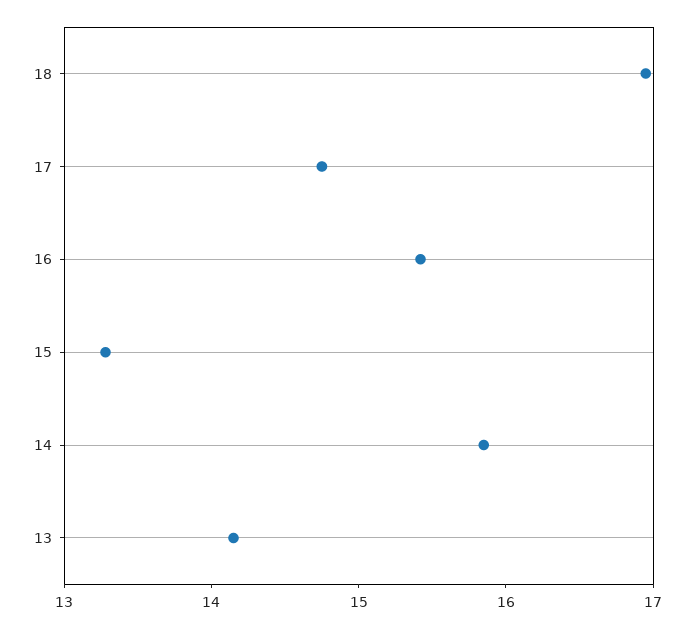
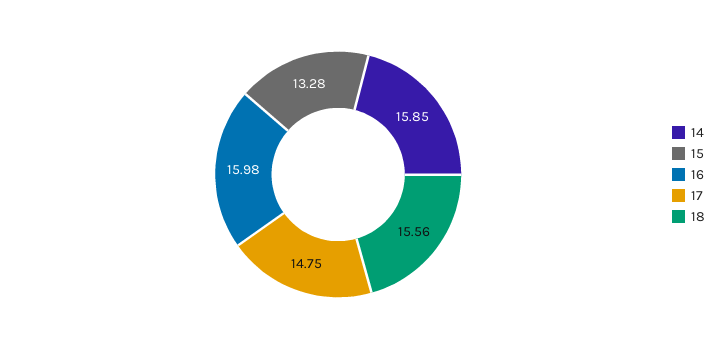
18: 17 -> 15.56
16: 15.4 -> 15.98
13: 14.2 -> none

